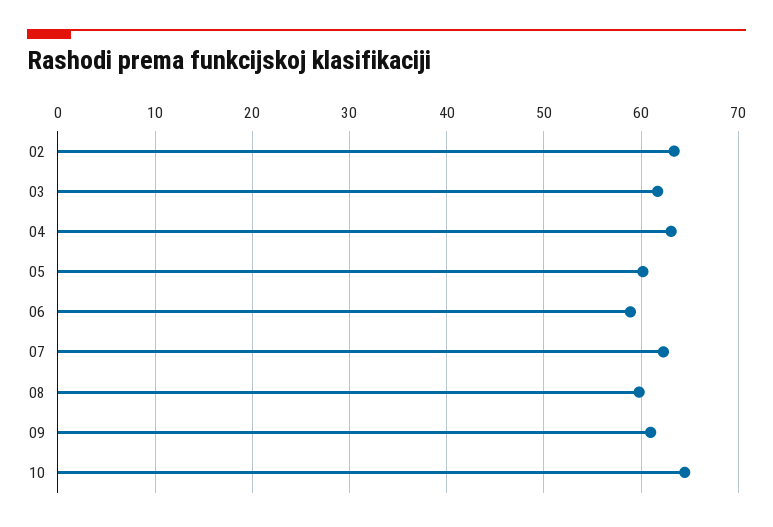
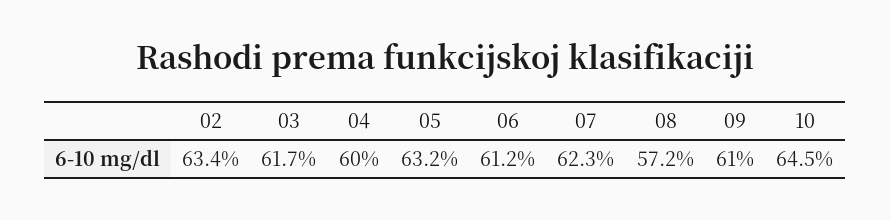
04: 63 -> 60
05: 60 -> 63.2
06: 59 -> 61.2
08: 60 -> 57.2

